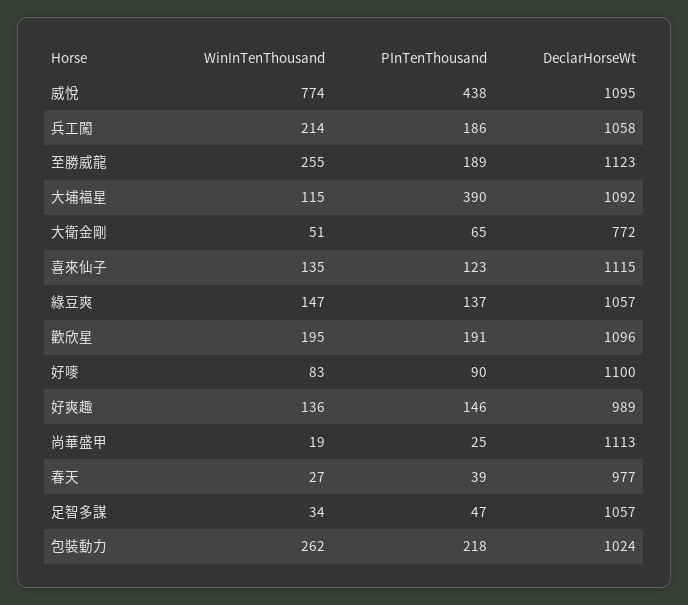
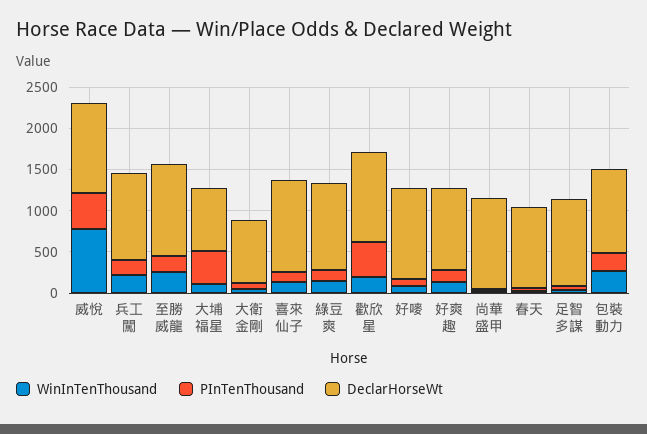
DeclarHorseWt, 大埔福星: 1092 -> 800
PInTenThousand, 歡欣星: 191 -> 400

